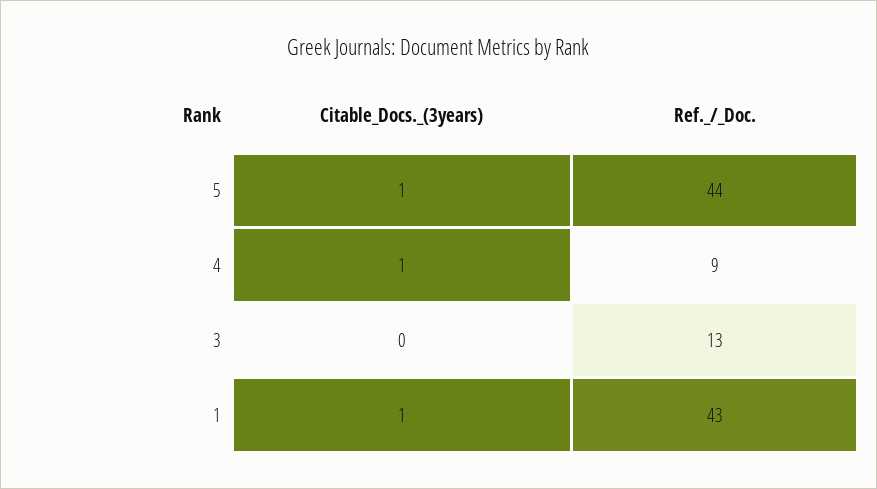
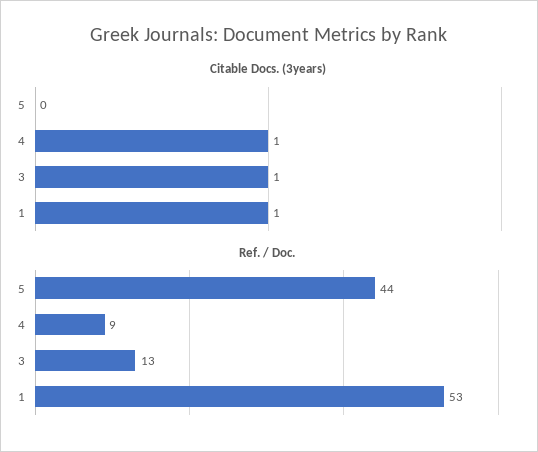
Citable_Docs._(3years), 5: 1 -> 0
Citable_Docs._(3years), 3: 0 -> 1
Ref._/_Doc., 1: 43 -> 53

